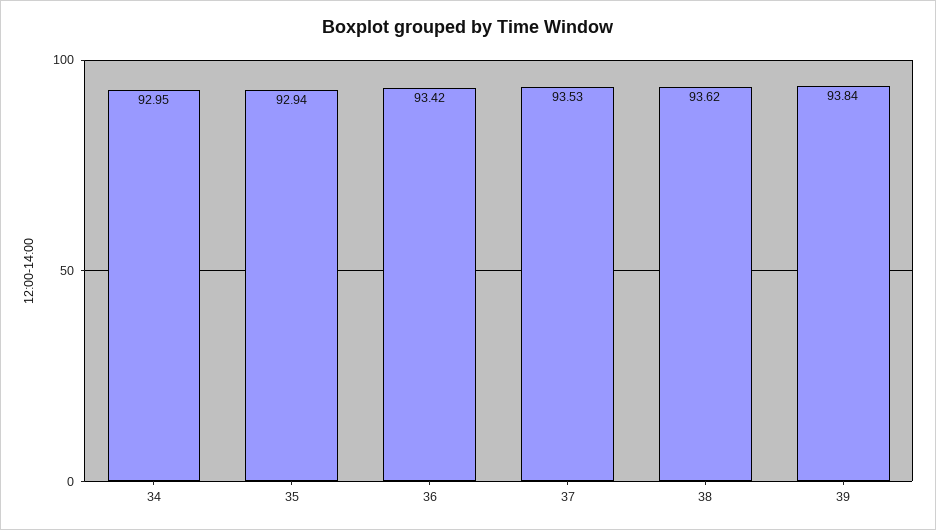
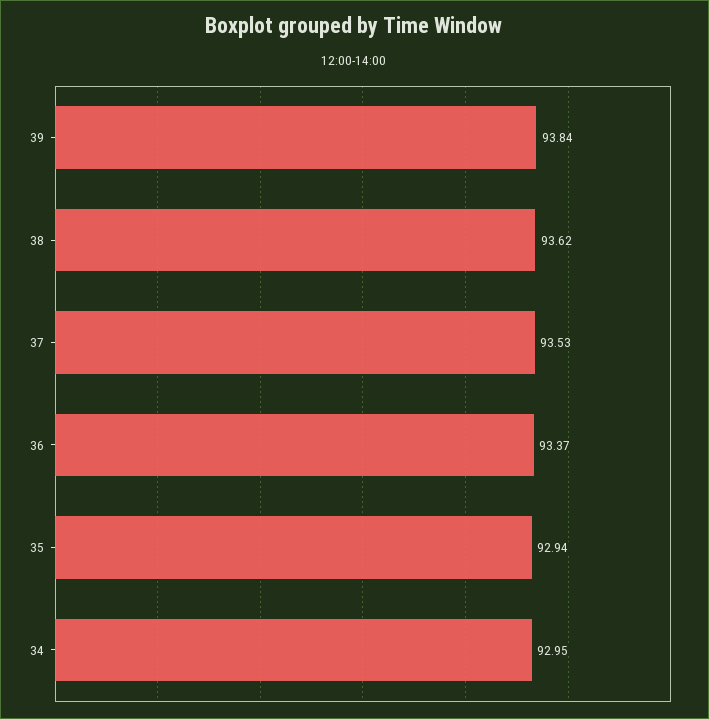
36: 93.42 -> 93.37

